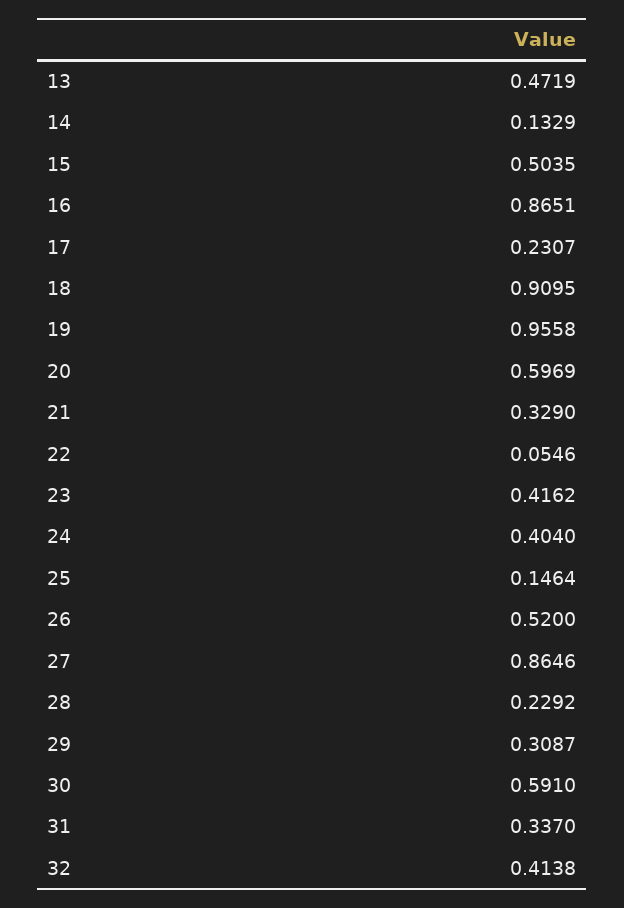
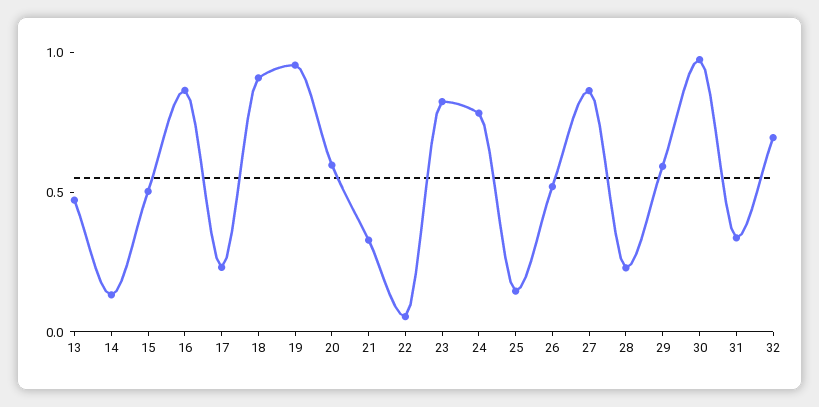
23: 0.4162 -> 0.8
24: 0.404 -> 0.8
29: 0.3087 -> 0.6
30: 0.591 -> 1
32: 0.4138 -> 0.7

